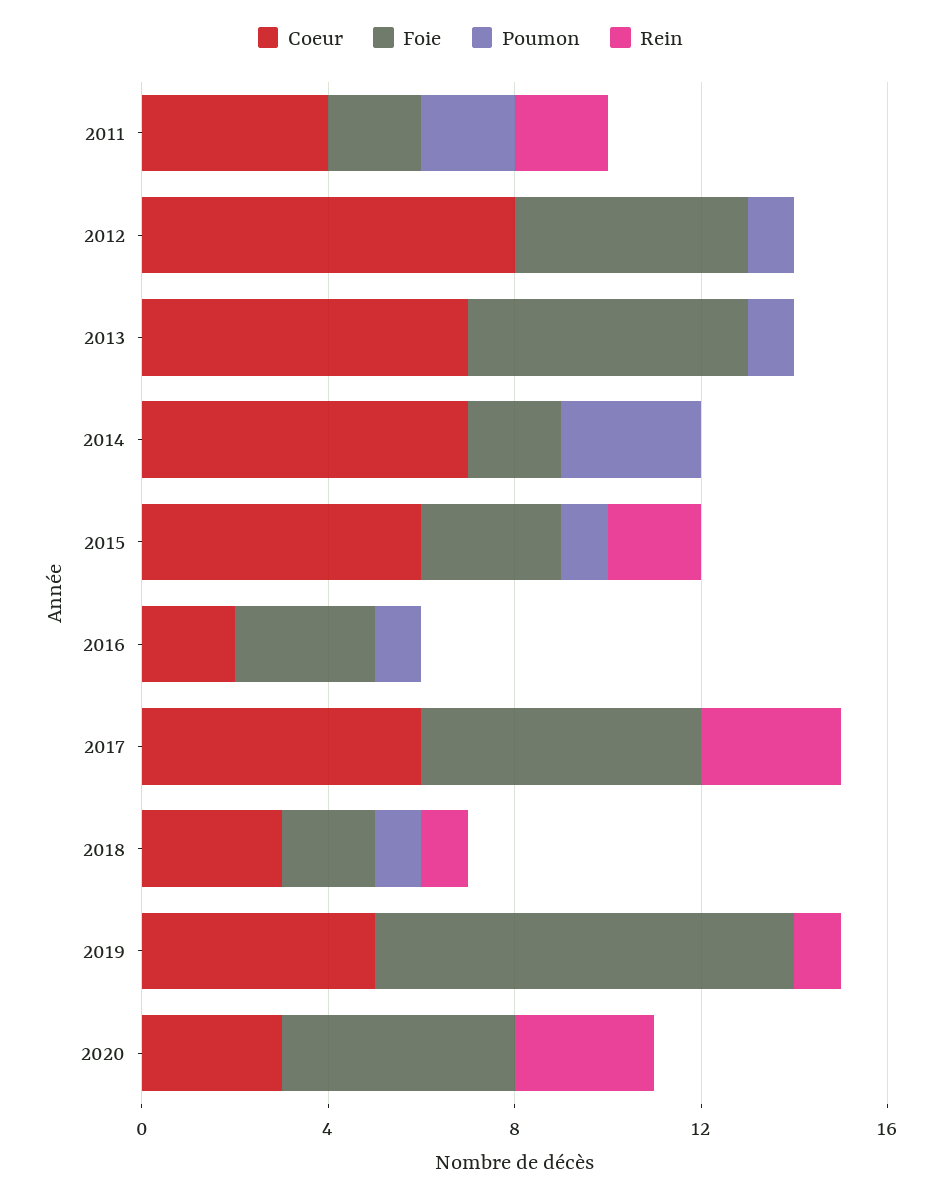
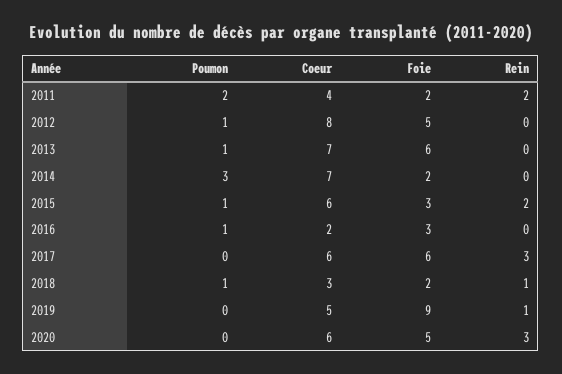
Coeur, 2020: 3 -> 6

